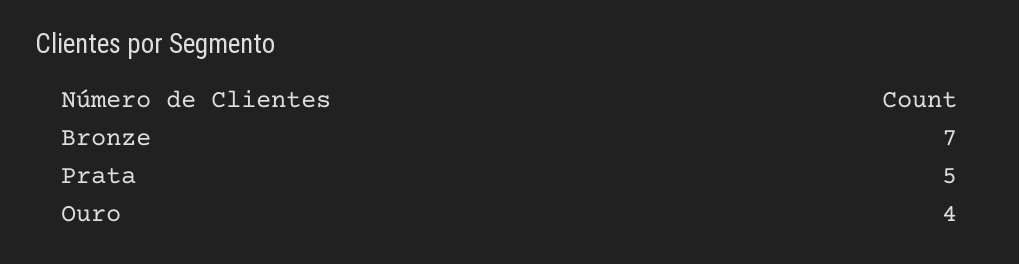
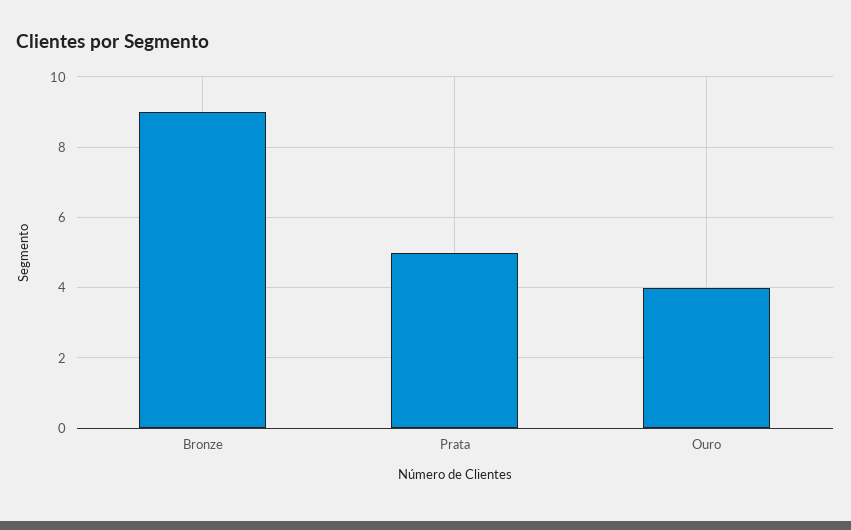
Bronze: 7 -> 9

